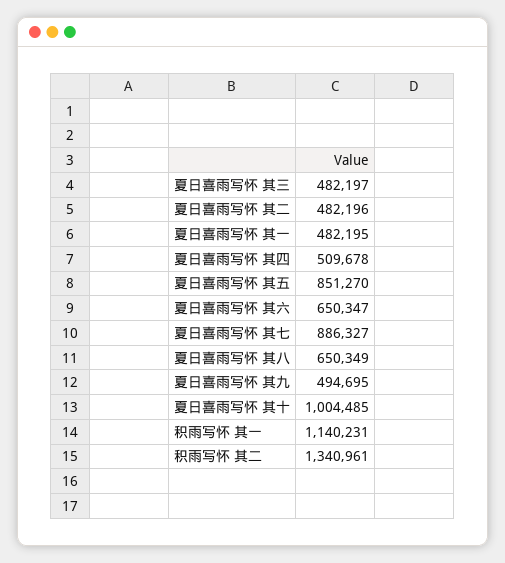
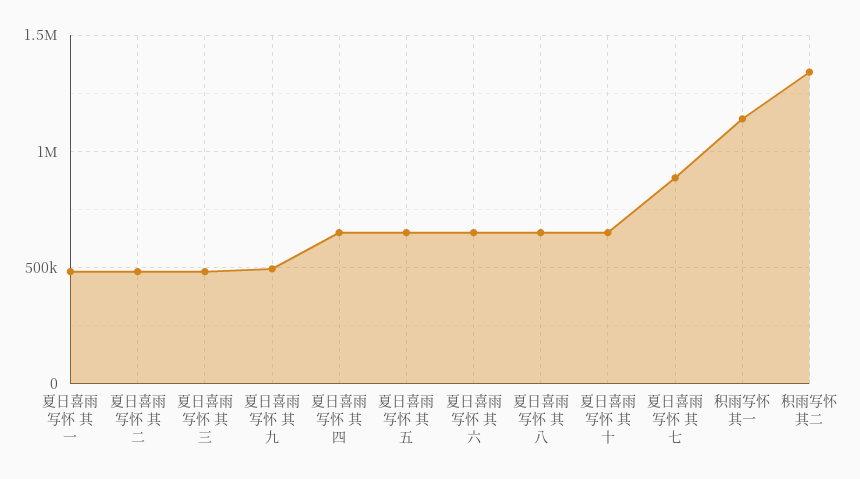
夏日喜雨写怀 其四: 509678 -> 650000
夏日喜雨写怀 其五: 851270 -> 650000
夏日喜雨写怀 其十: 1004485 -> 650000

